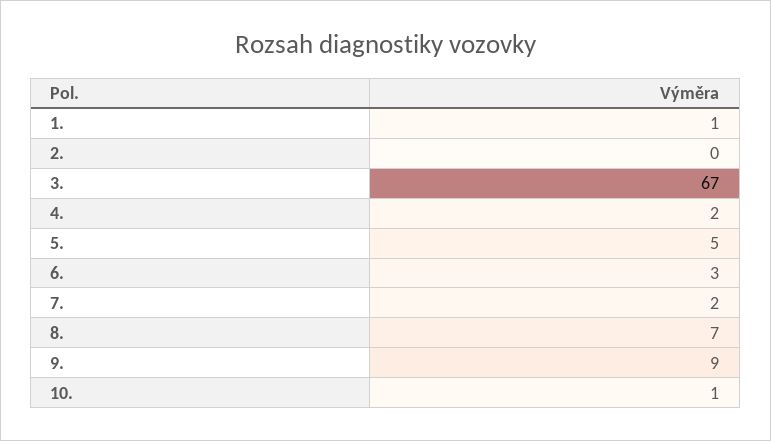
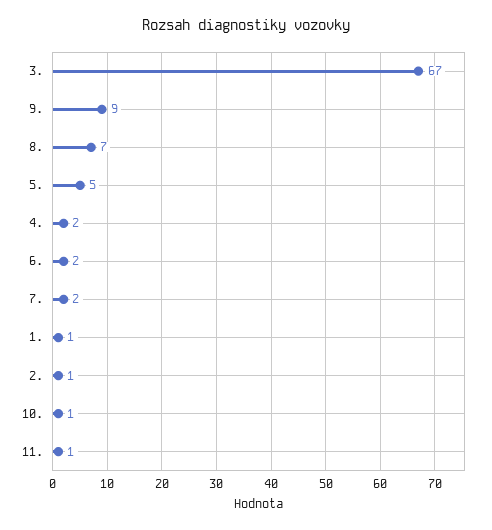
2.: 0 -> 1
6.: 3 -> 2
11.: none -> 1

